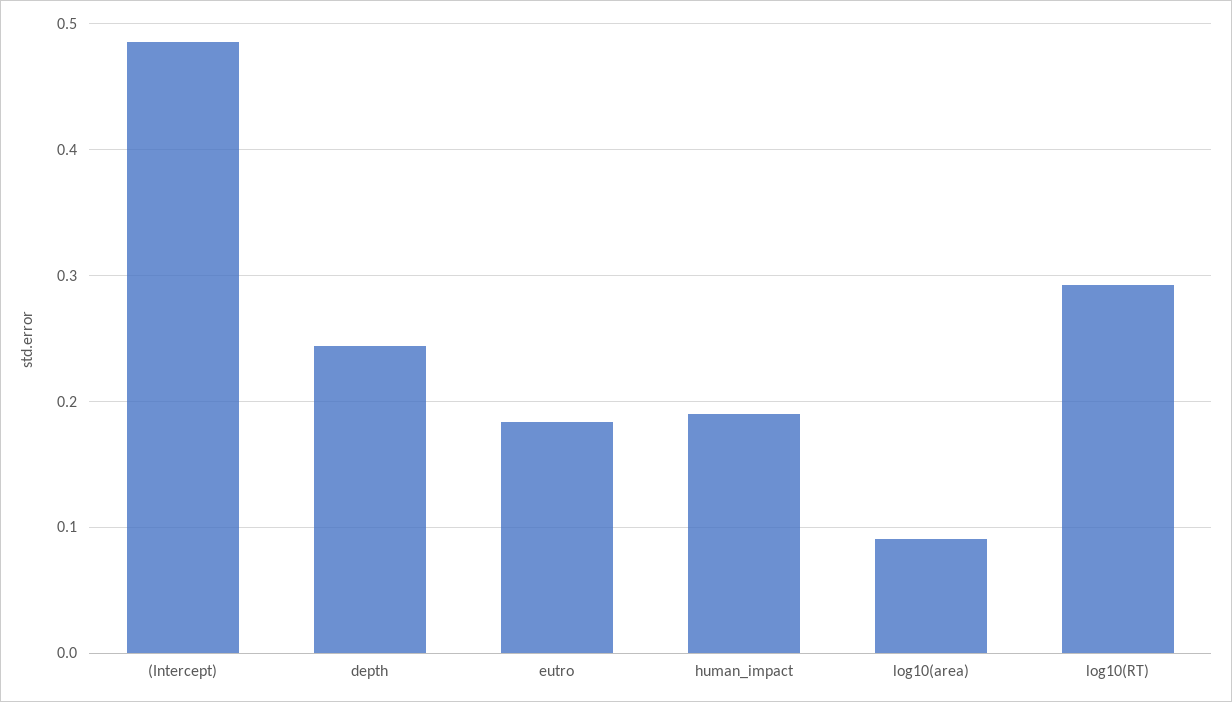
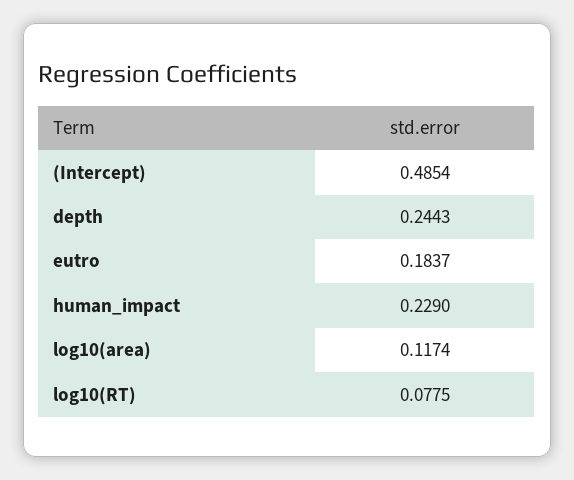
human_impact: 0.19 -> 0.229
log10(area): 0.09 -> 0.1174
log10(RT): 0.29 -> 0.0775

